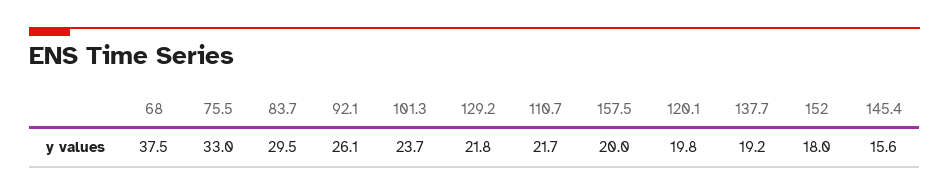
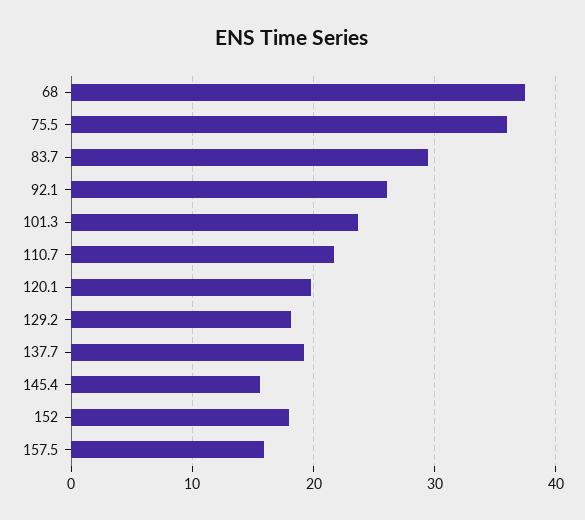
75.5: 33 -> 36
129.2: 21.8 -> 18
157.5: 20 -> 16

